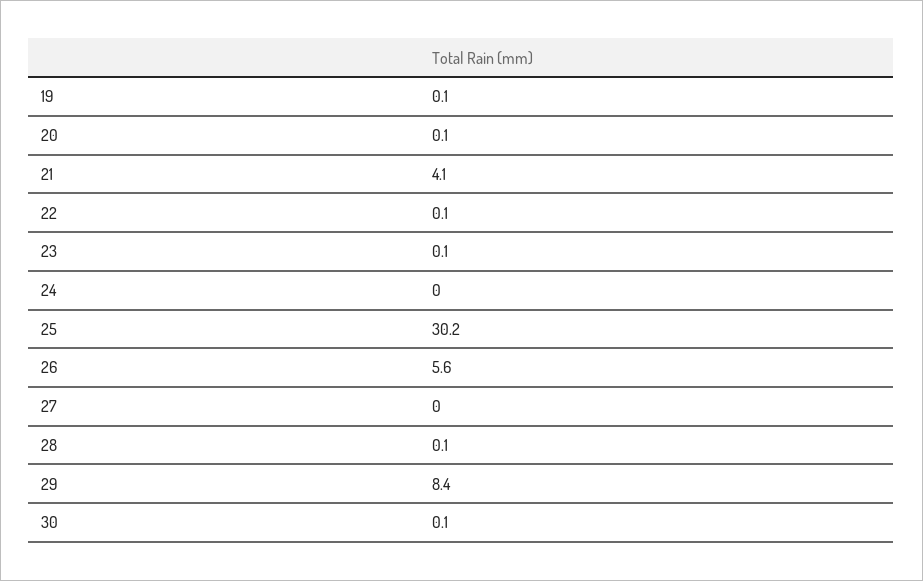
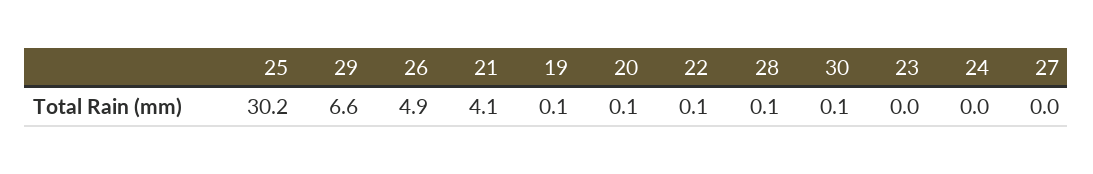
23: 0.1 -> 0
26: 5.6 -> 4.9
29: 8.4 -> 6.6

